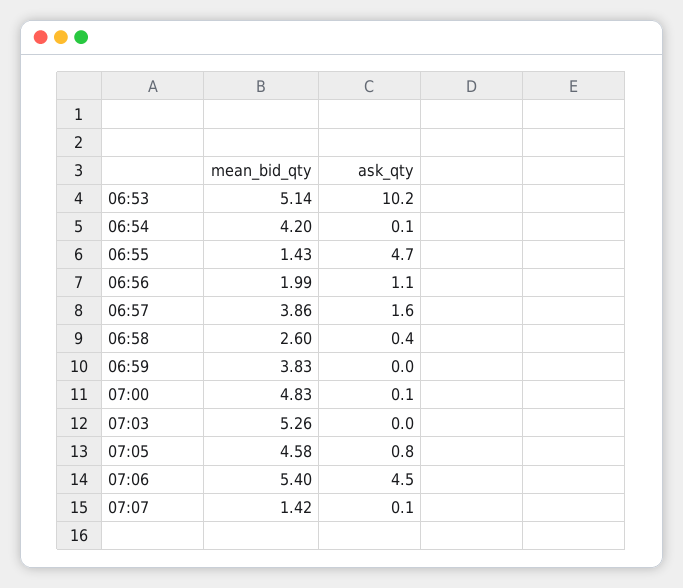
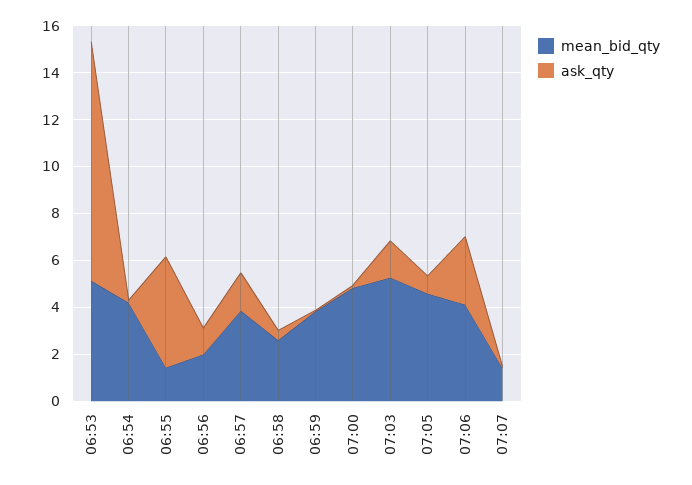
ask_qty, 07:03: 0 -> 1.5
mean_bid_qty, 07:06: 5.4 -> 4
ask_qty, 07:06: 4.5 -> 3

